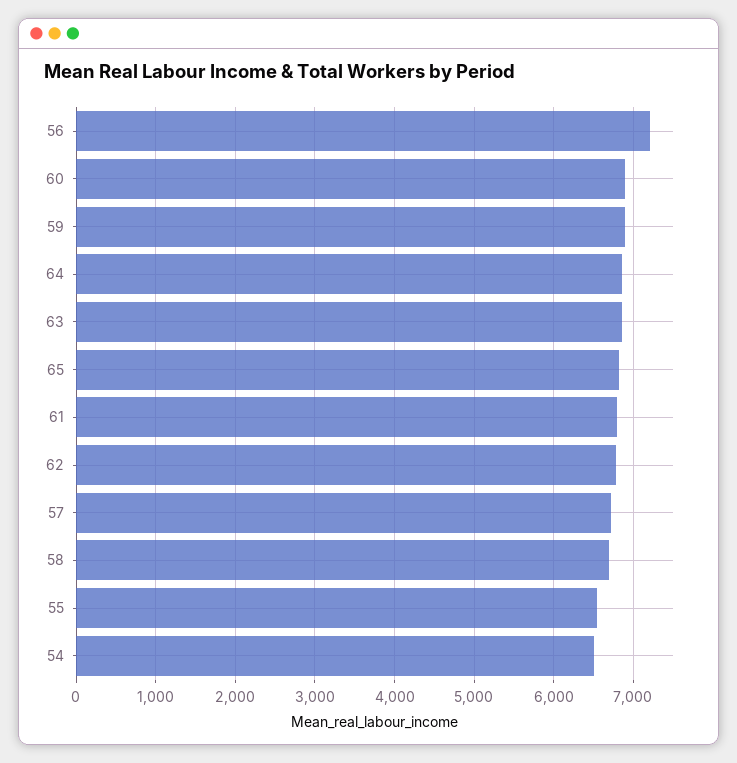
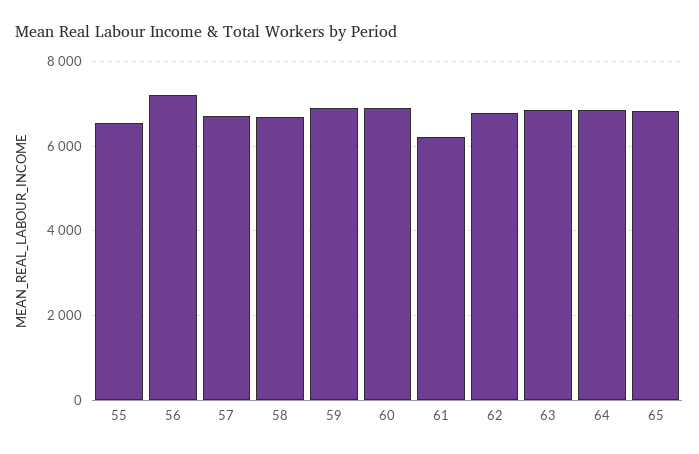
61: 6800 -> 6200
54: 6500 -> none

